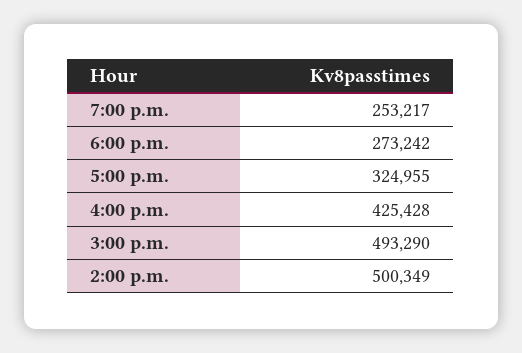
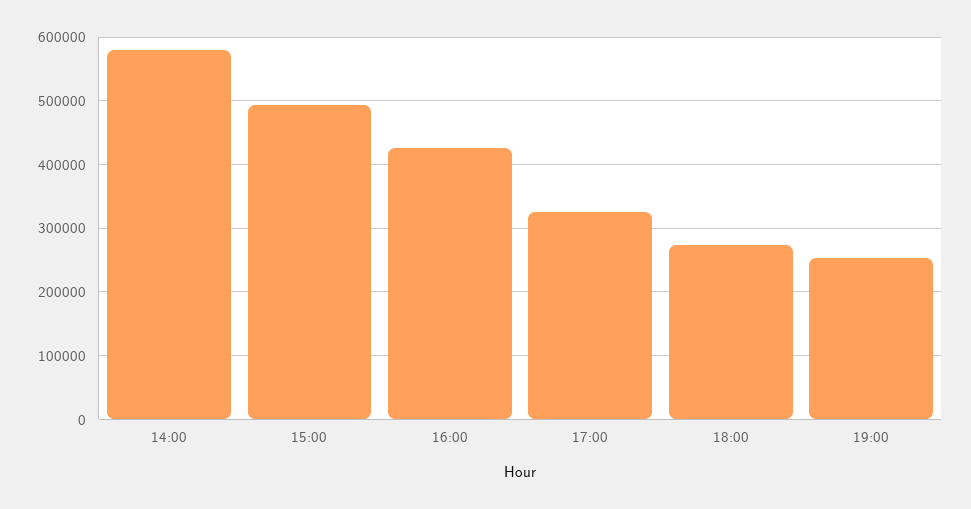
2:00 p.m.: 500349 -> 580000

